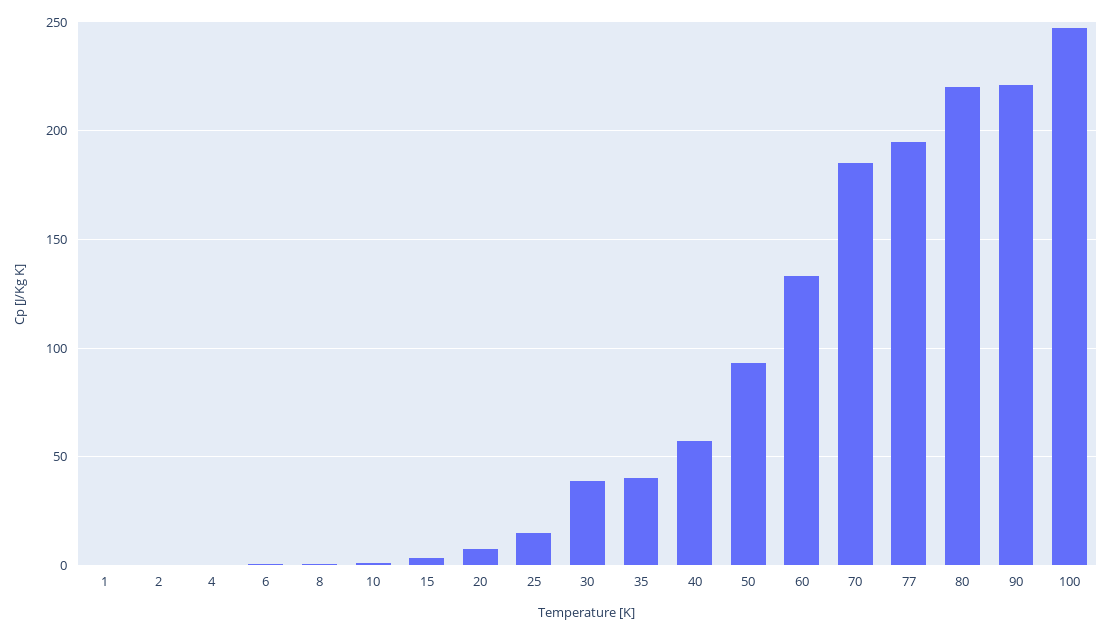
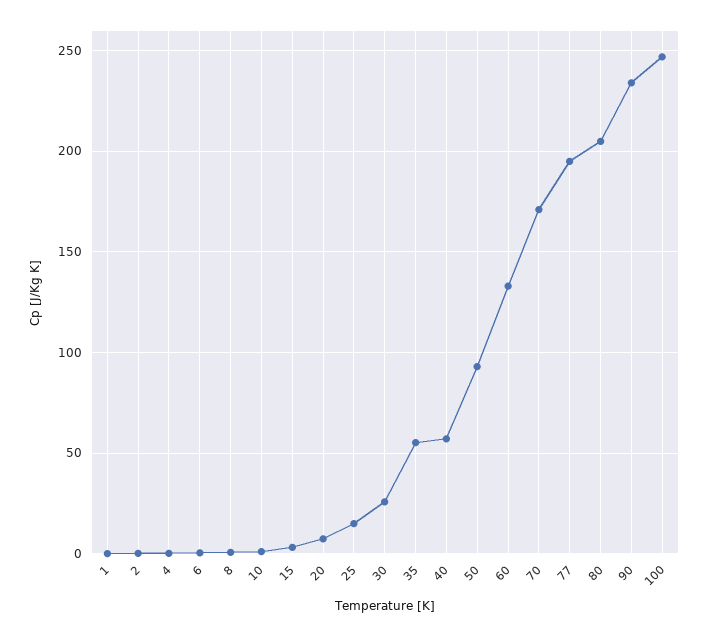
30: 40 -> 25
35: 40 -> 55
70: 185 -> 170
80: 220 -> 205
90: 220 -> 235

